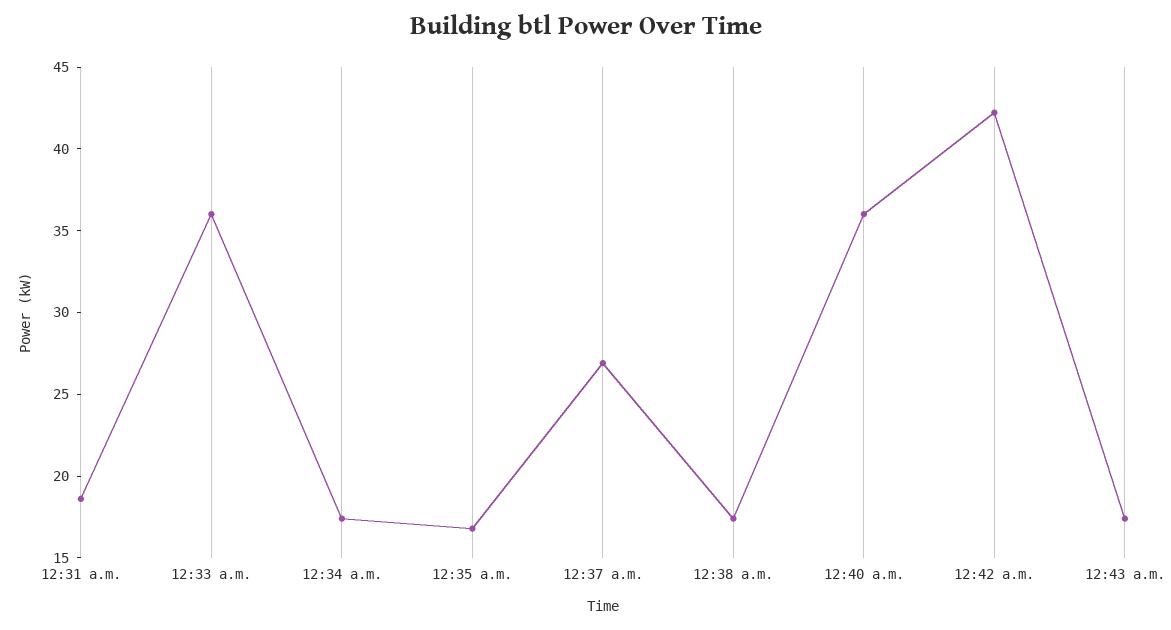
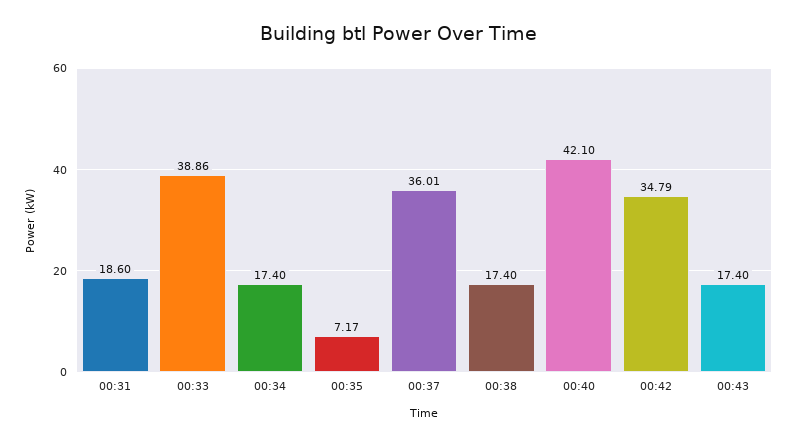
12:33 a.m.: 36 -> 38.86
12:35 a.m.: 17 -> 7.17
12:37 a.m.: 27 -> 36.01
12:40 a.m.: 36 -> 42.1
12:42 a.m.: 42 -> 34.79

